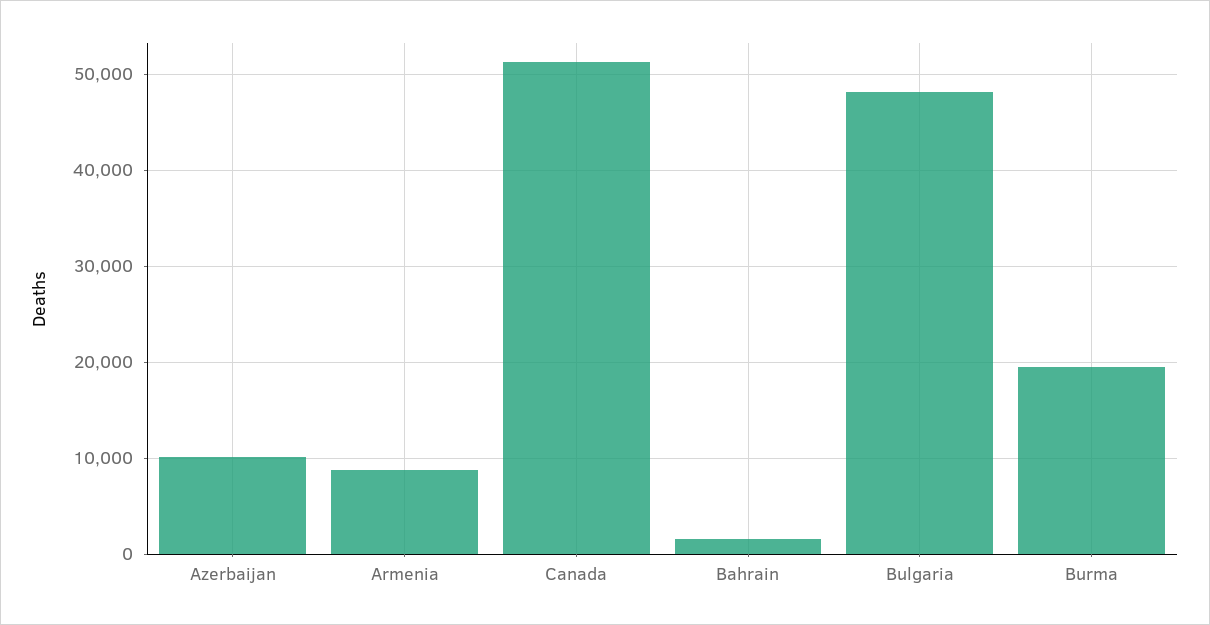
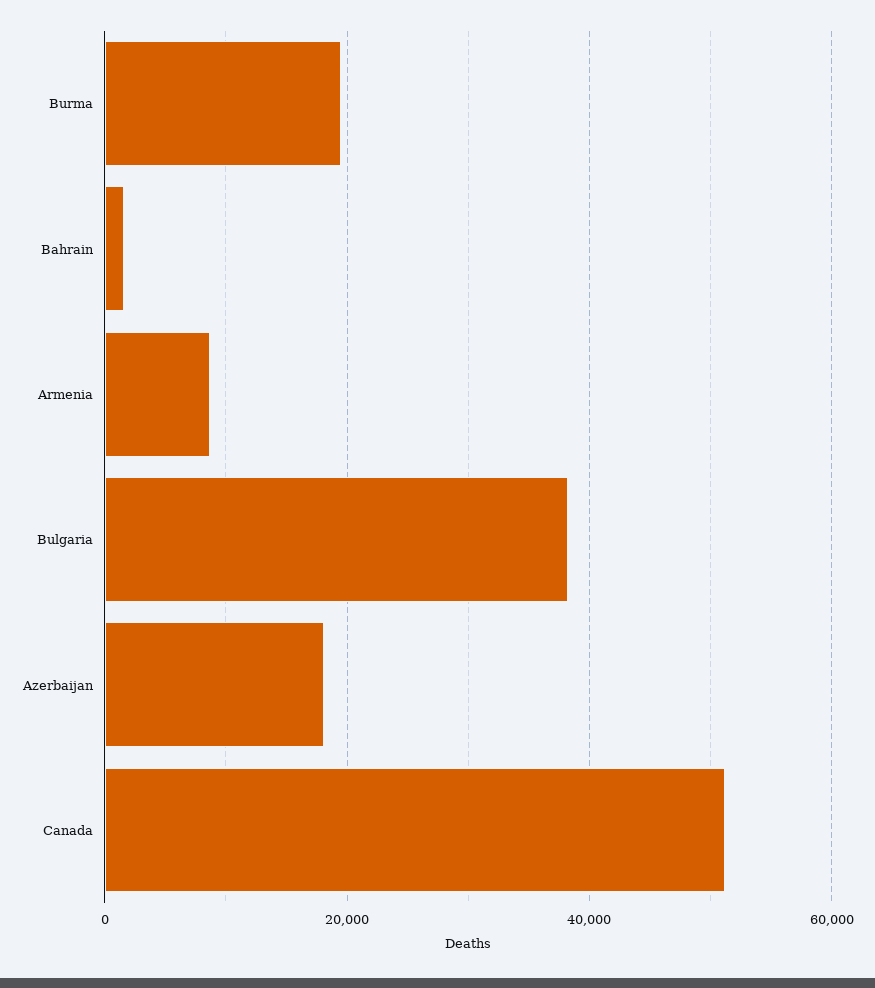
Azerbaijan: 10000 -> 18000
Bulgaria: 48000 -> 38000

